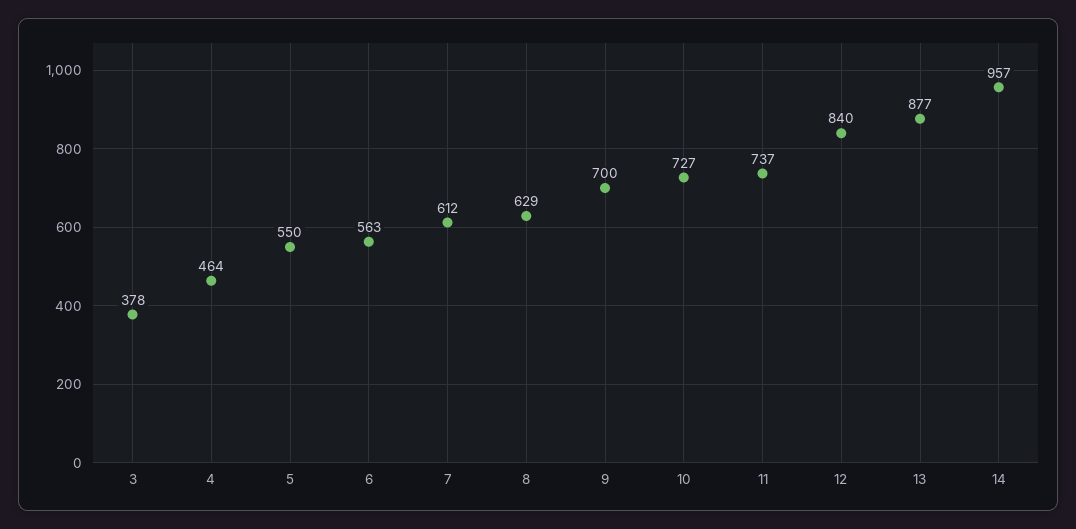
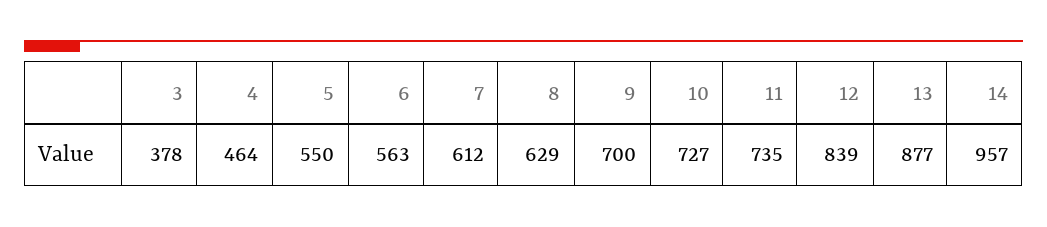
11: 737 -> 735
12: 840 -> 839

